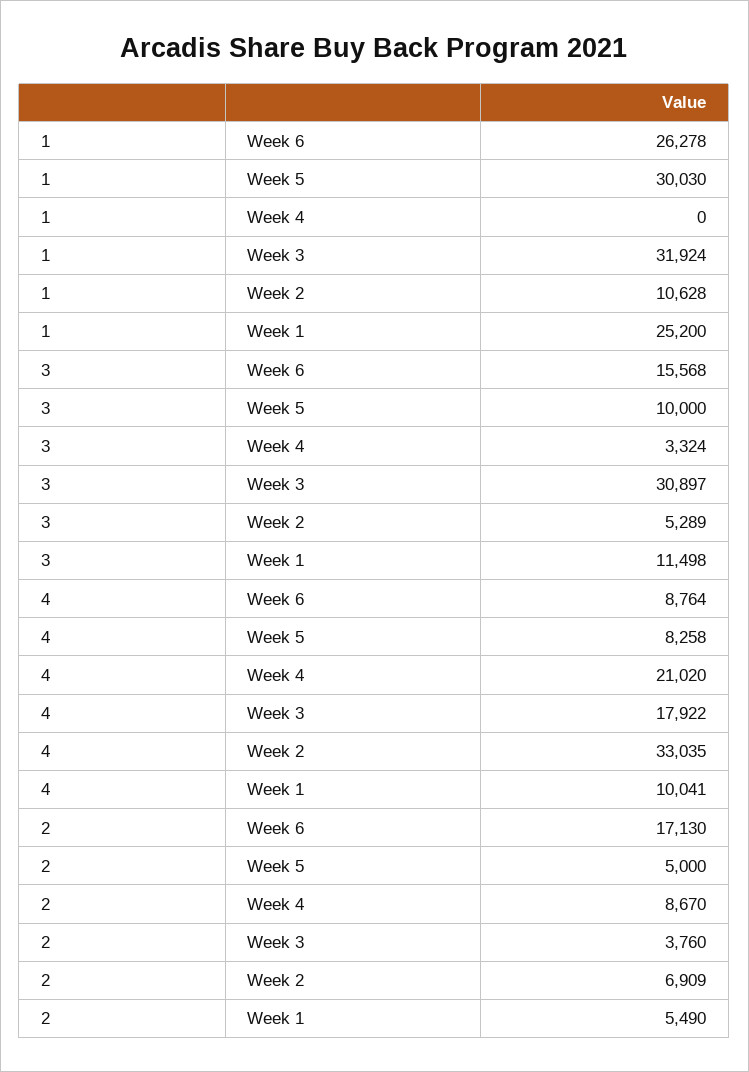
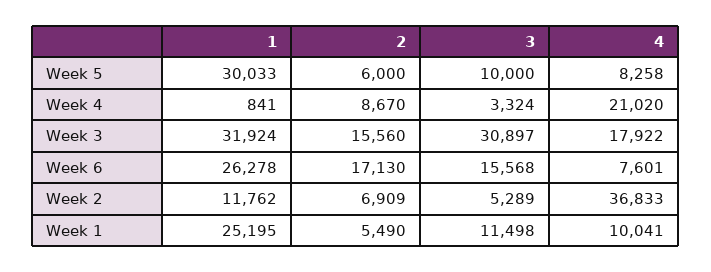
1, Week 5: 30030 -> 30033
1, Week 4: 0 -> 841
1, Week 2: 10628 -> 11762
1, Week 1: 25200 -> 25195
4, Week 6: 8764 -> 7601
4, Week 2: 33035 -> 36833
2, Week 5: 5000 -> 6000
2, Week 3: 3760 -> 15560

